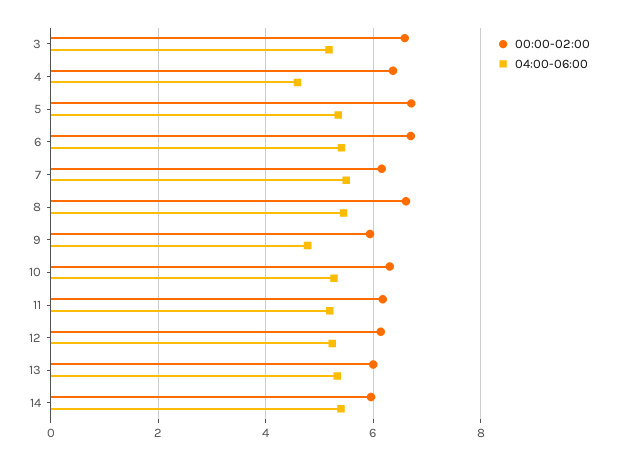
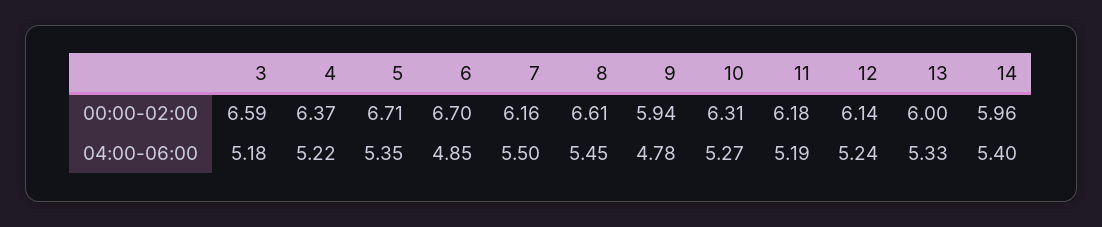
04:00-06:00, 4: 4.6 -> 5.22
04:00-06:00, 6: 5.4 -> 4.85

